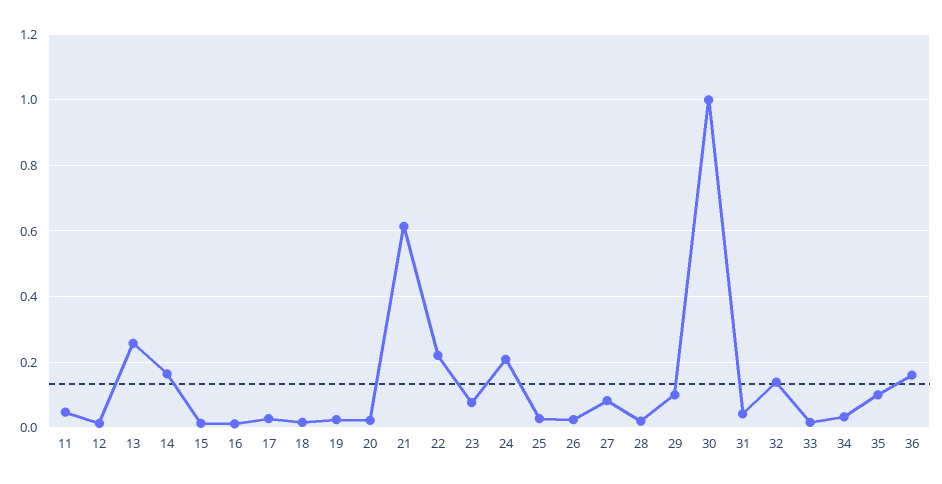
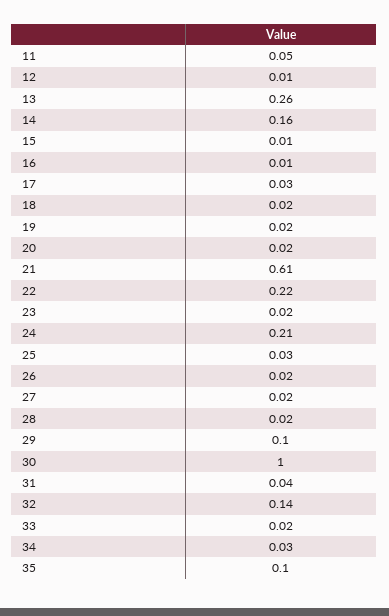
23: 0.08 -> 0.02
27: 0.08 -> 0.02
36: 0.16 -> none

